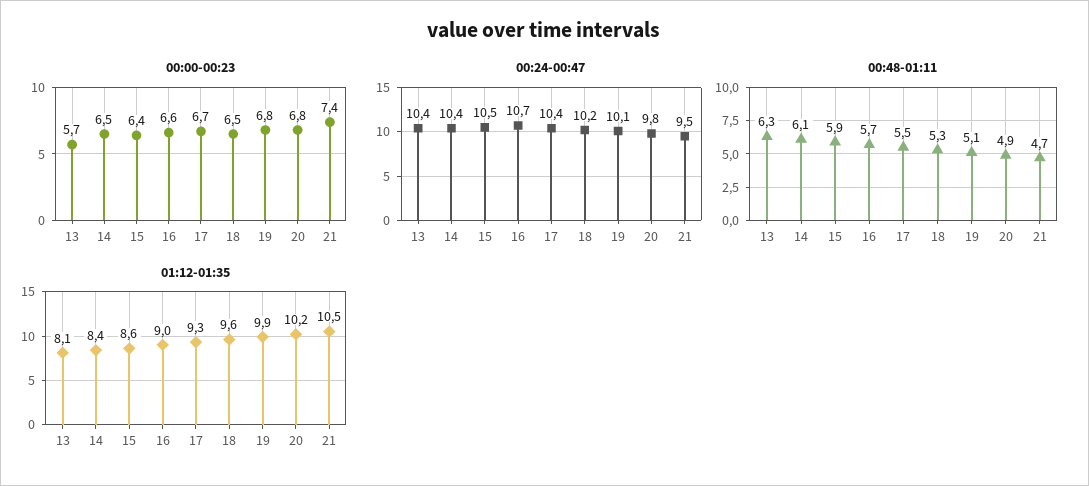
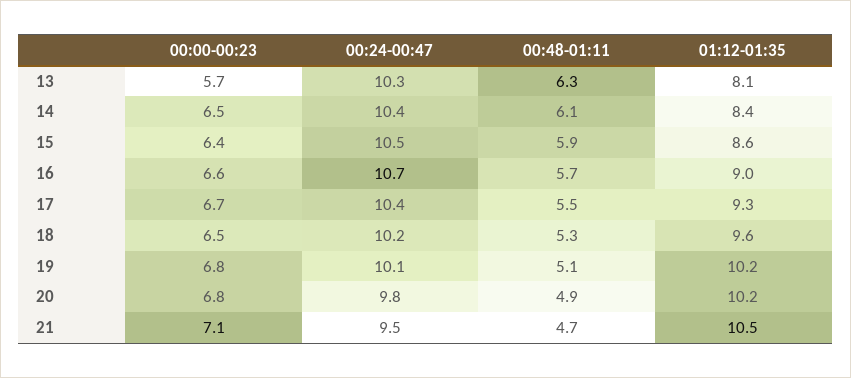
00:00-00:23, 21: 7.4 -> 7.1
00:24-00:47, 13: 10.4 -> 10.3
01:12-01:35, 19: 9.9 -> 10.2

